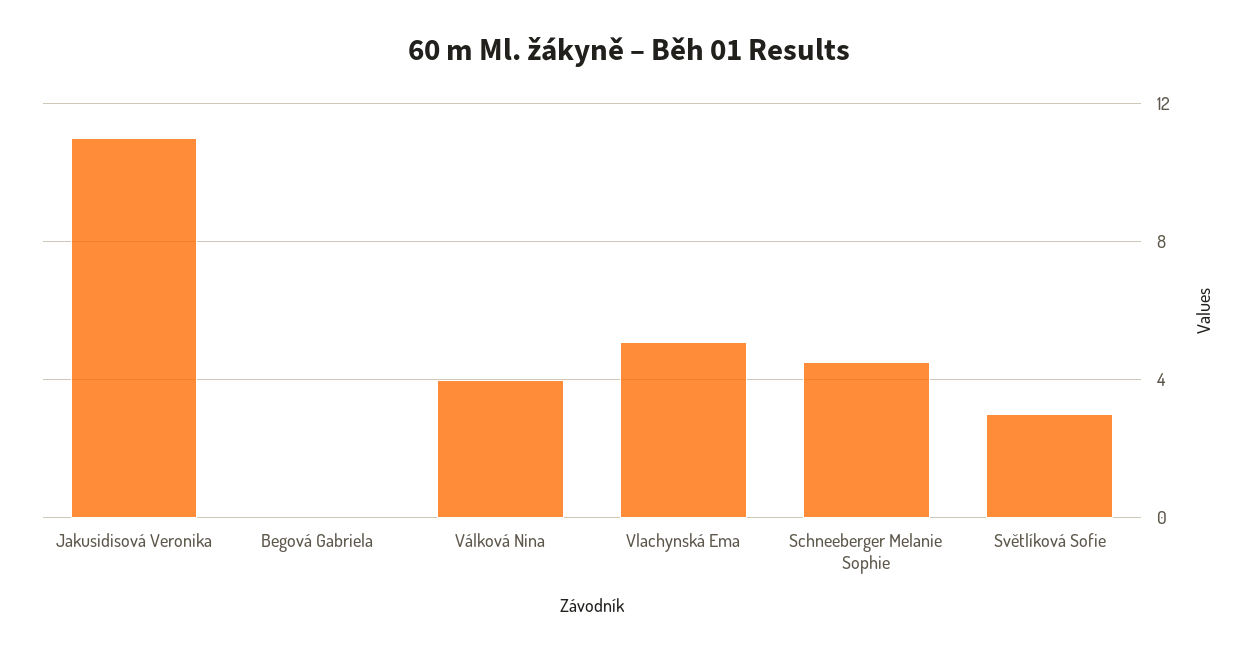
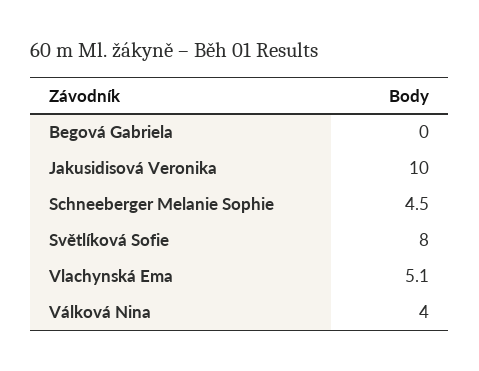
Jakusidisová Veronika: 11 -> 10
Světlíková Sofie: 3 -> 8

